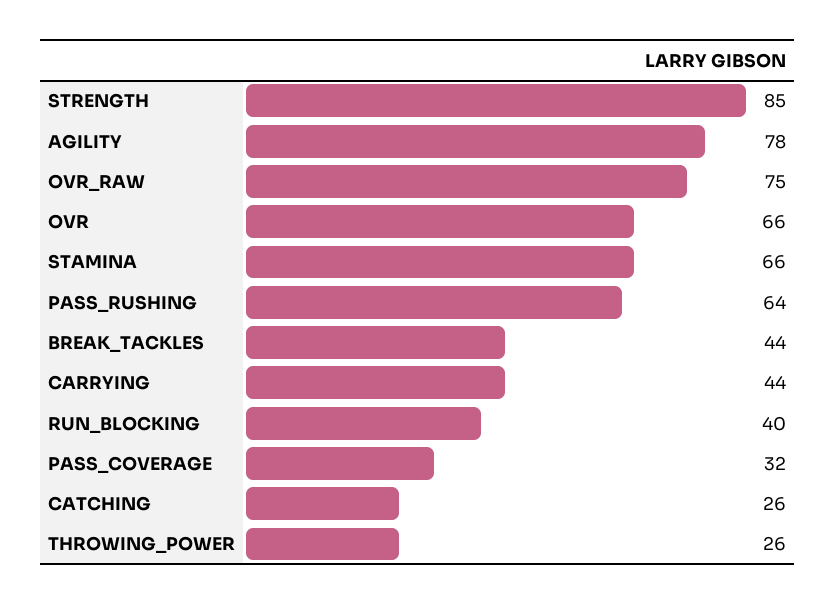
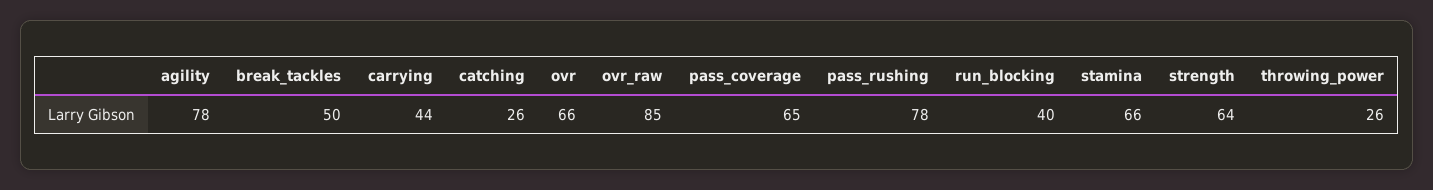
STRENGTH: 85 -> 64
OVR_RAW: 75 -> 85
PASS_RUSHING: 64 -> 78
BREAK_TACKLES: 44 -> 50
PASS_COVERAGE: 32 -> 65

